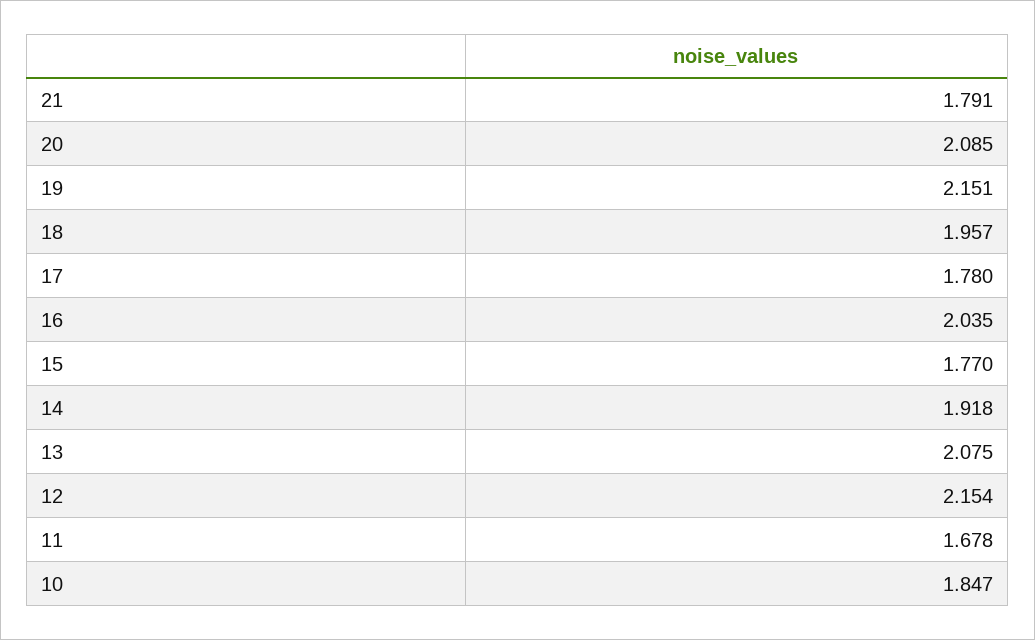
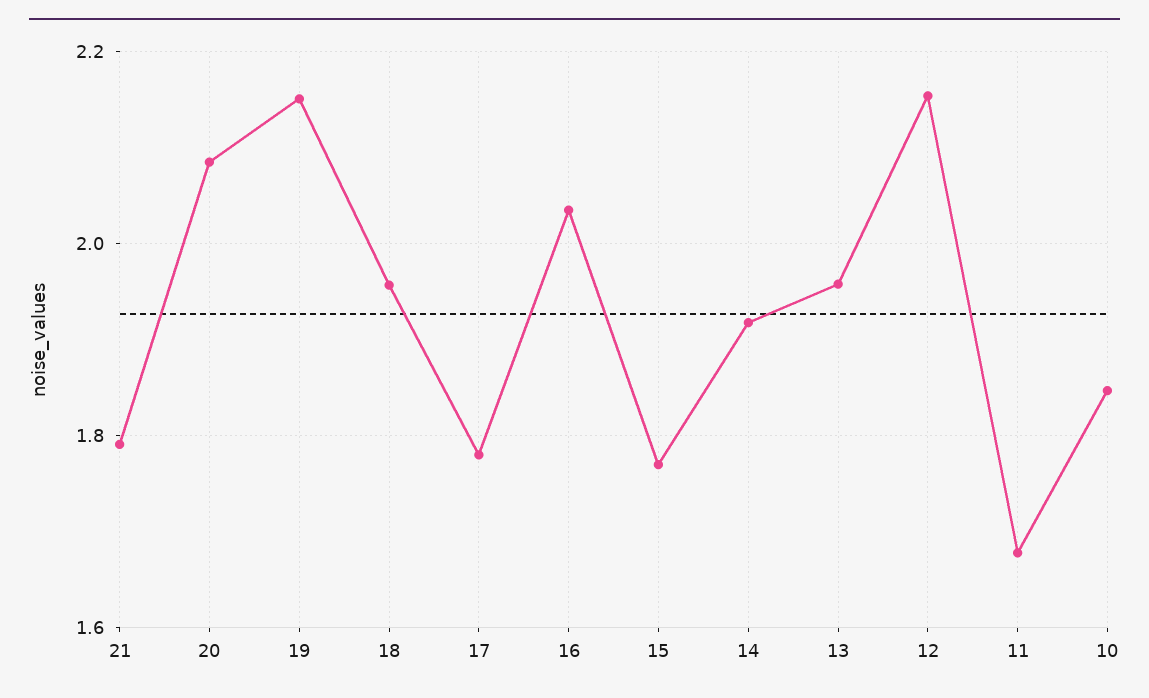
13: 2.075 -> 1.96

